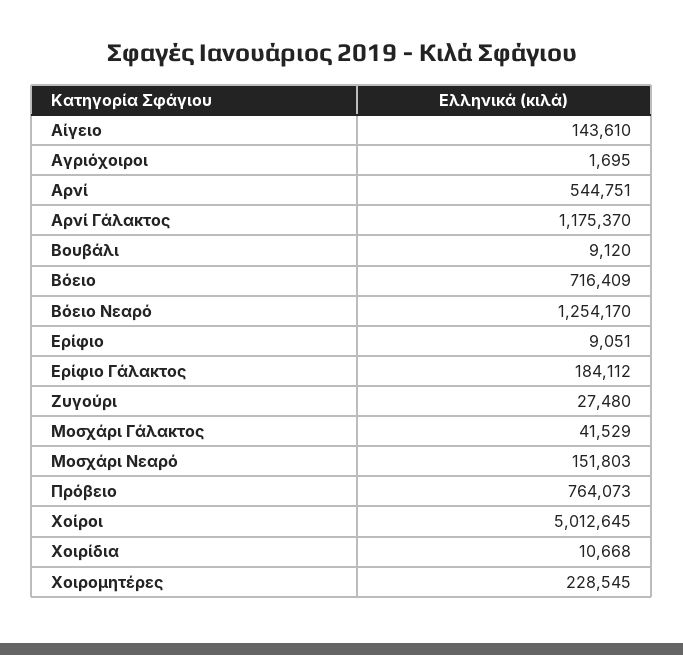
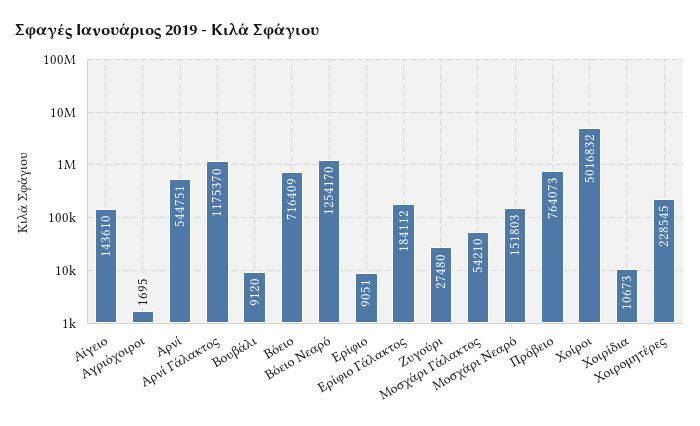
Μοσχάρι Γάλακτος: 41529 -> 54210
Χοίροι: 5012645 -> 5016832
Χοιρίδια: 10668 -> 10673

